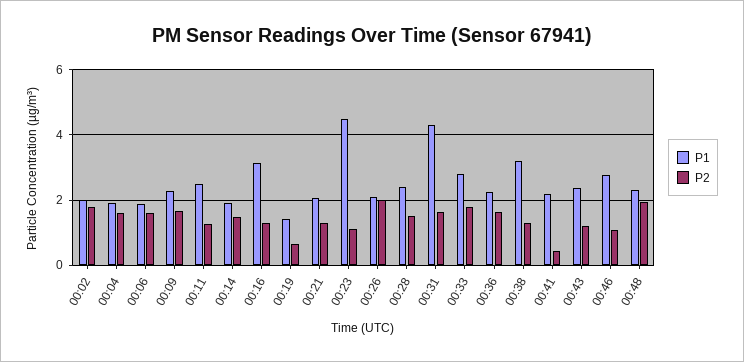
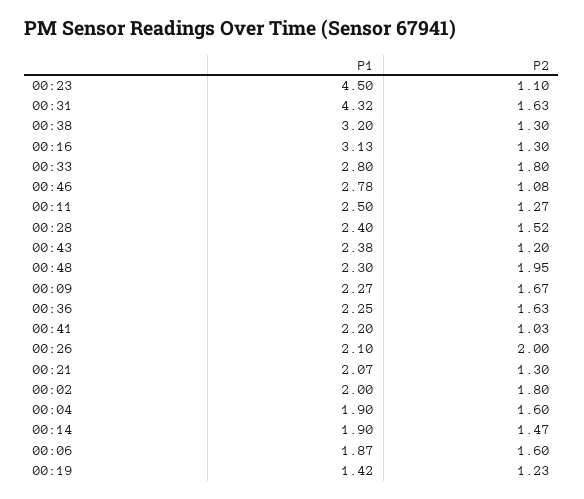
P2, 00:19: 0.6 -> 1.23
P2, 00:41: 0.4 -> 1.03

